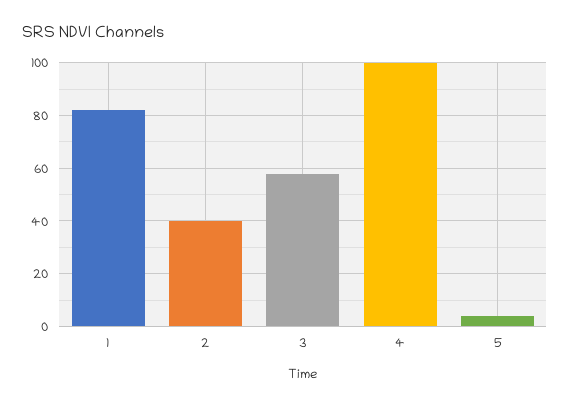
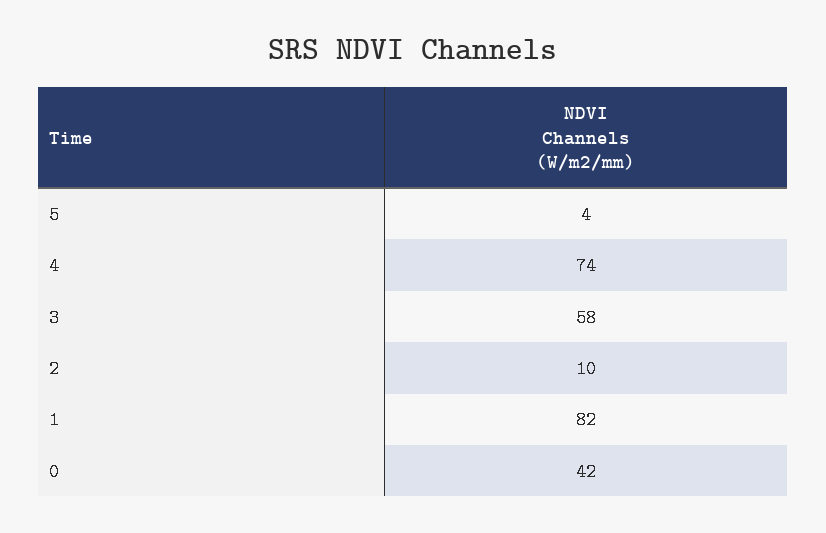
2: 40 -> 10
4: 100 -> 74
0: none -> 42

